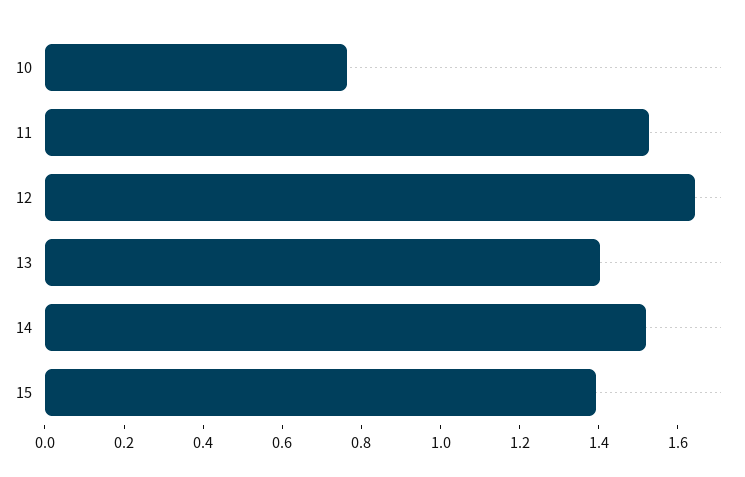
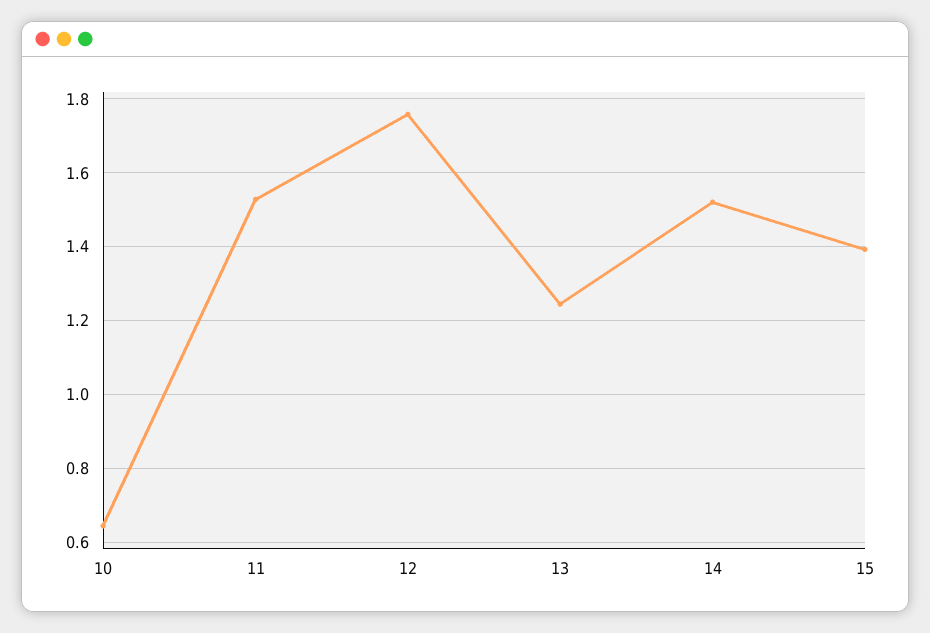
10: 0.75 -> 0.64
12: 1.65 -> 1.76
13: 1.4 -> 1.24

